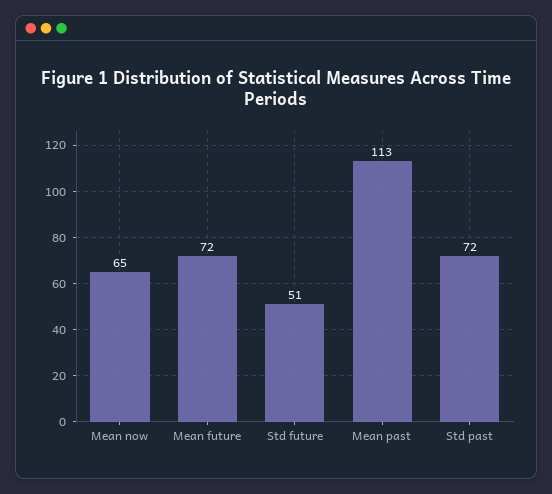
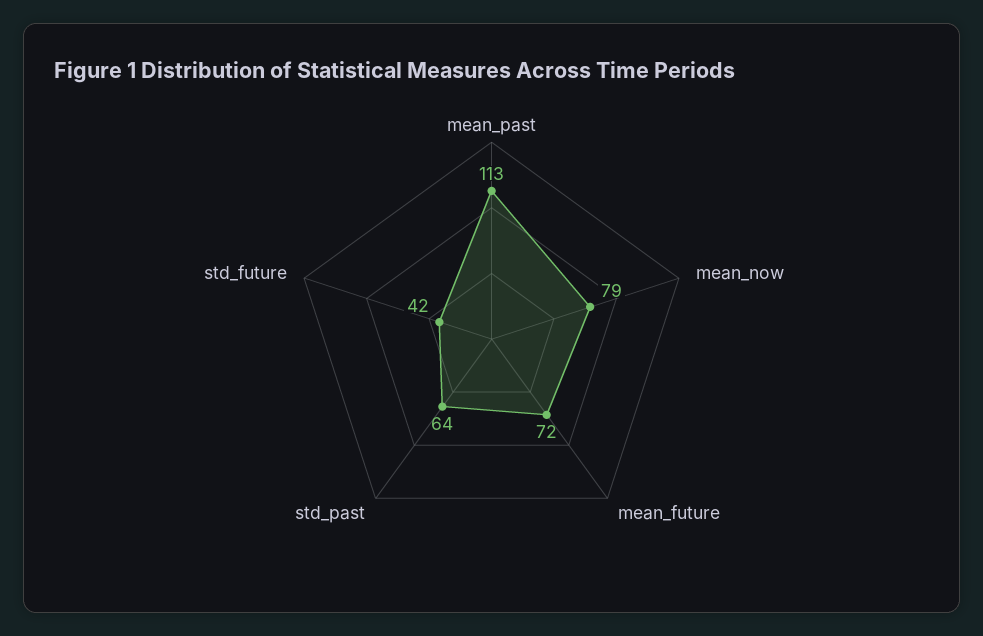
Mean now: 65 -> 79
Std future: 51 -> 42
Std past: 72 -> 64

